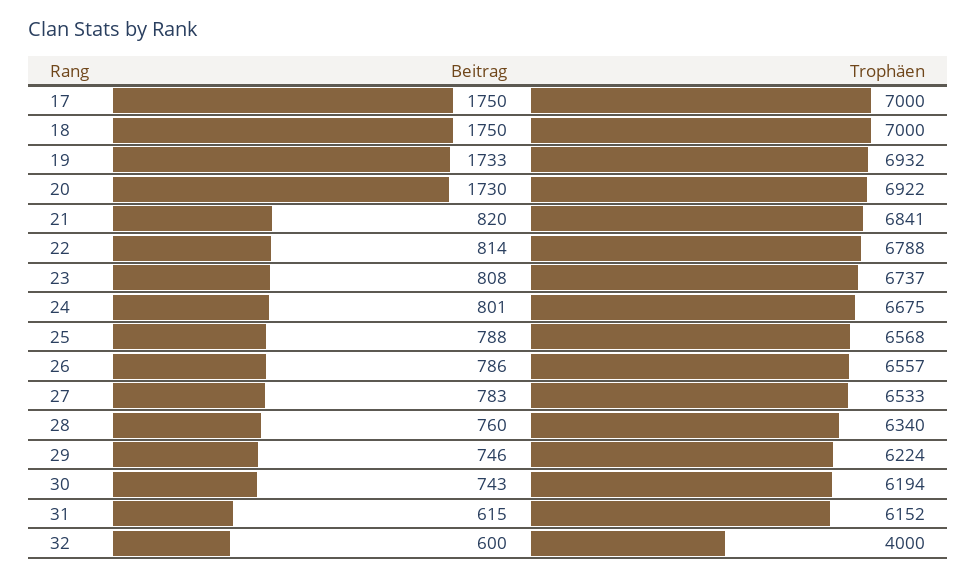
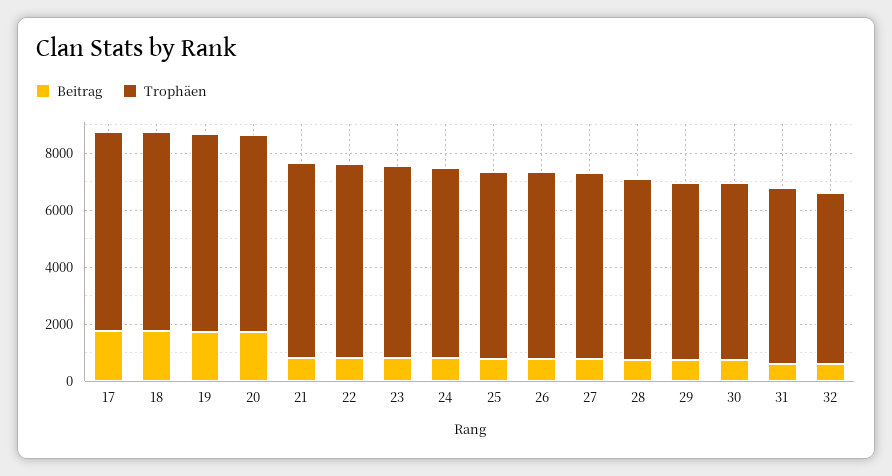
Trophäen, 32: 4000 -> 6000

